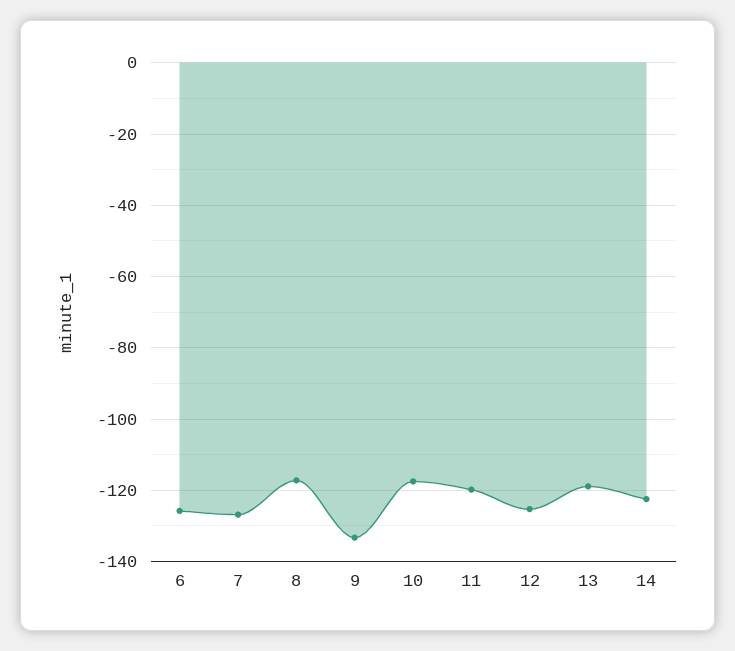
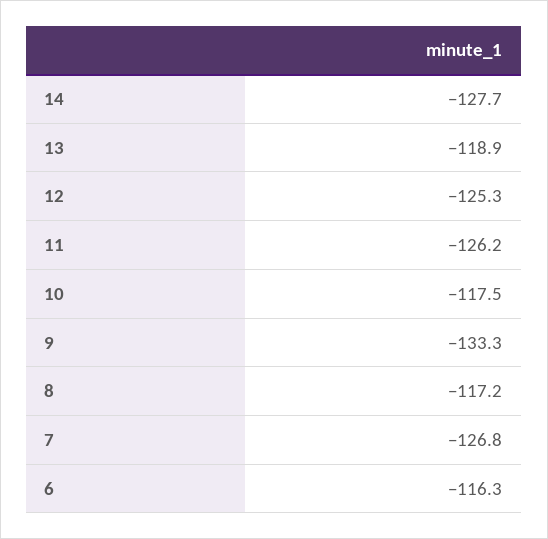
6: -126 -> -116.3
11: -120 -> -126.2
14: -122 -> -127.7

